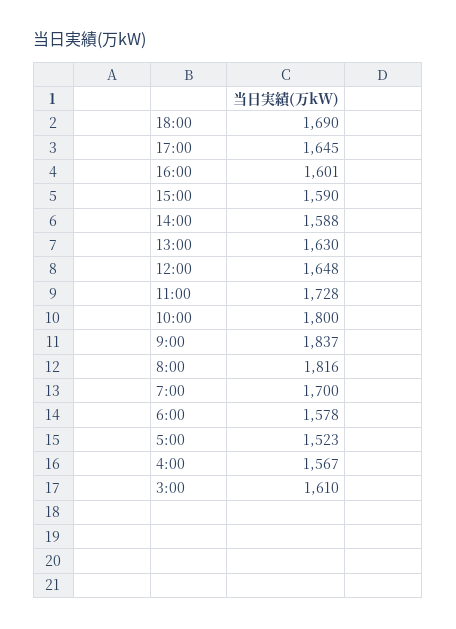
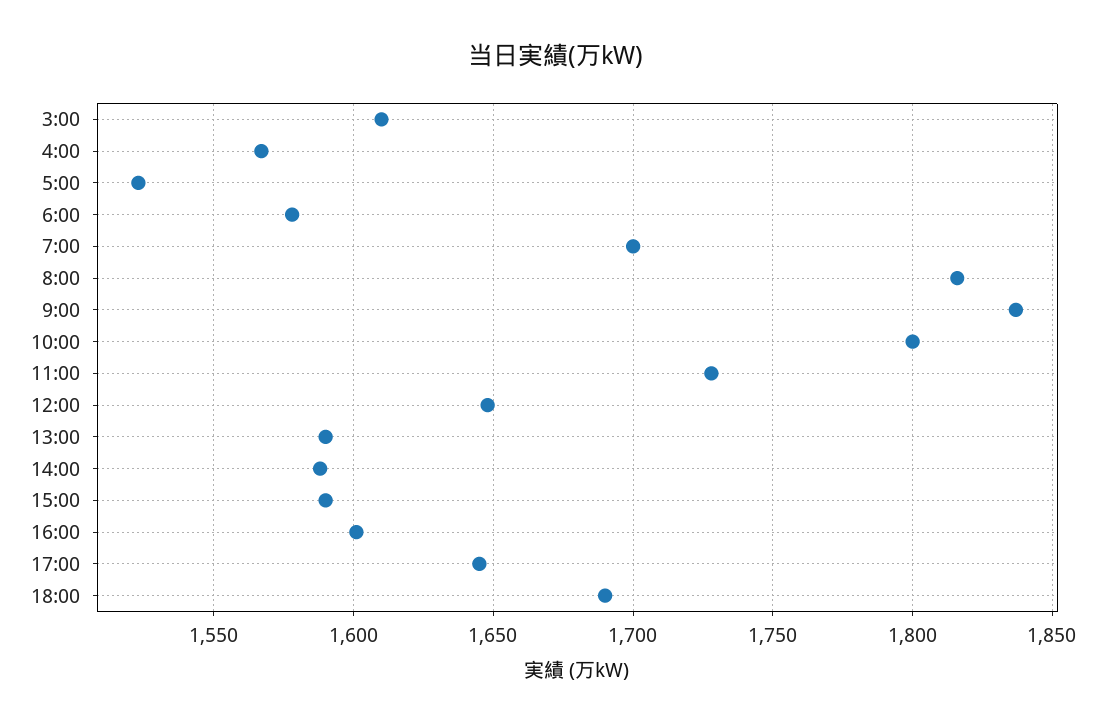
13:00: 1630 -> 1590

